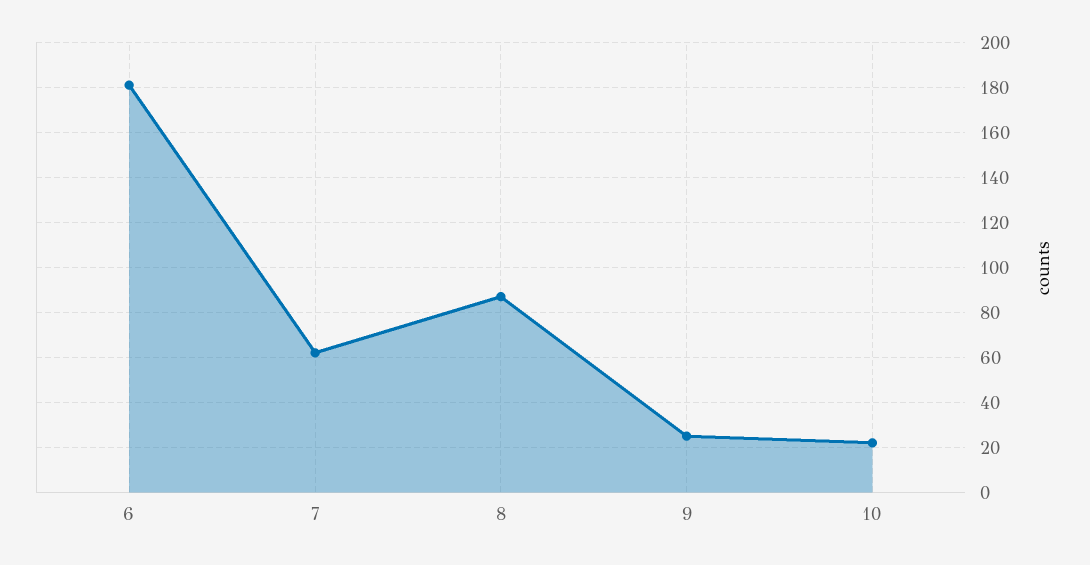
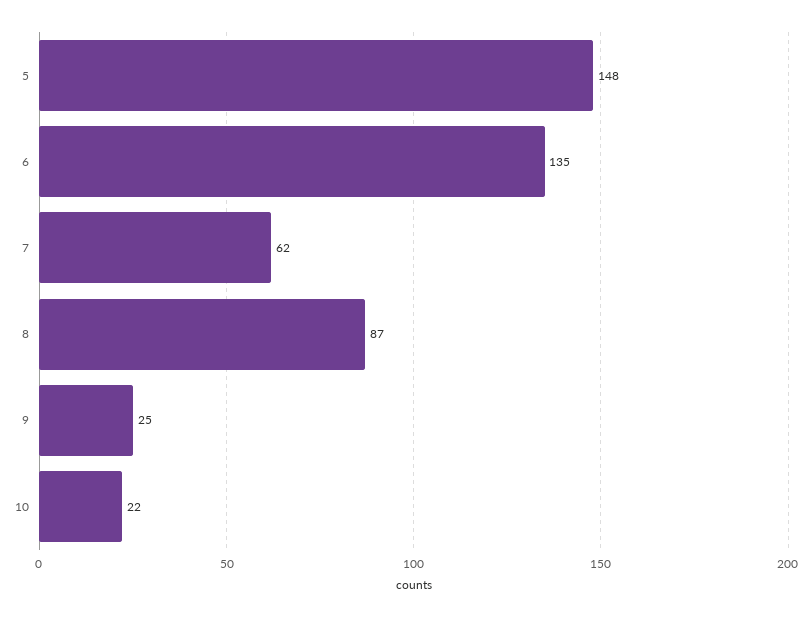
6: 180 -> 135
5: none -> 148

